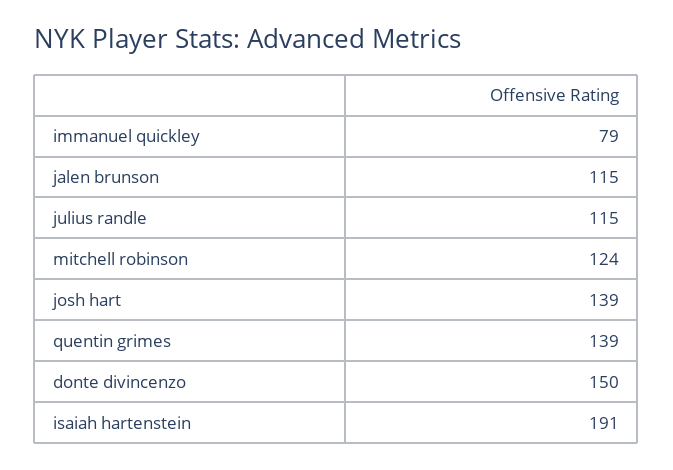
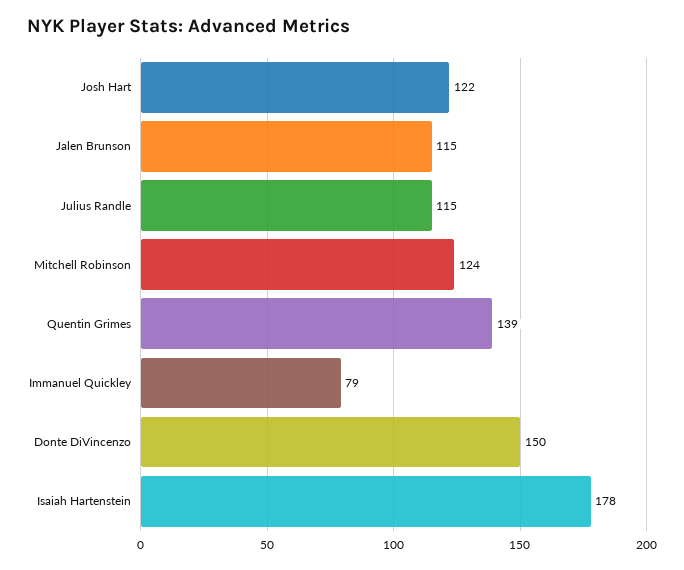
josh hart: 139 -> 122
isaiah hartenstein: 191 -> 178

